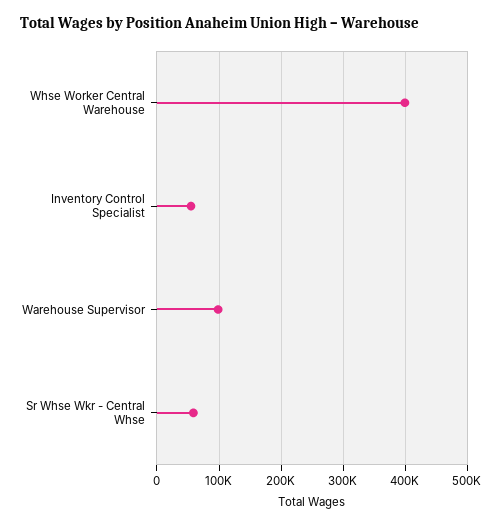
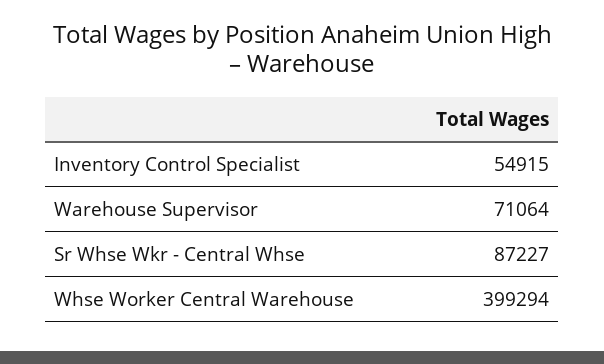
Warehouse Supervisor: 100000 -> 71064
Sr Whse Wkr - Central Whse: 60000 -> 87227

